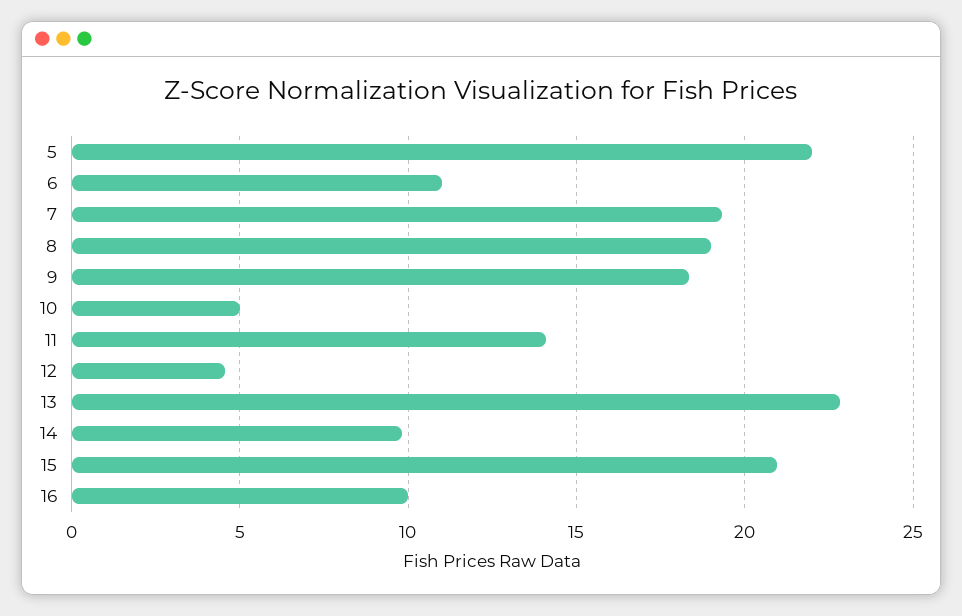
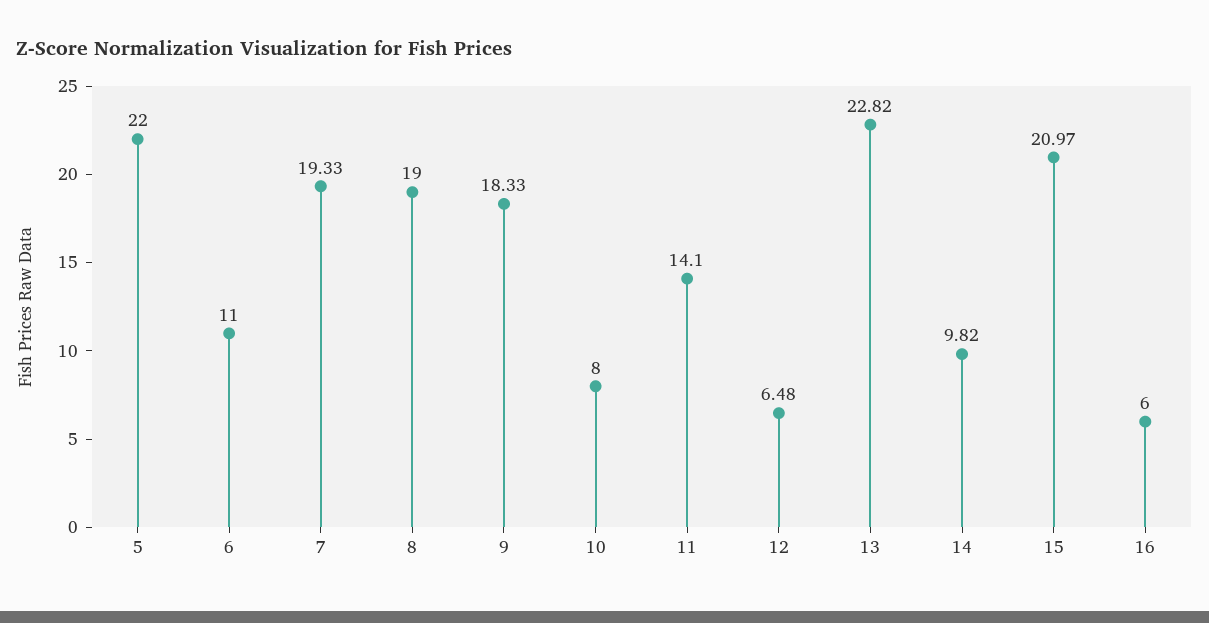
10: 5 -> 8
12: 4.5 -> 6.48
16: 10 -> 6

